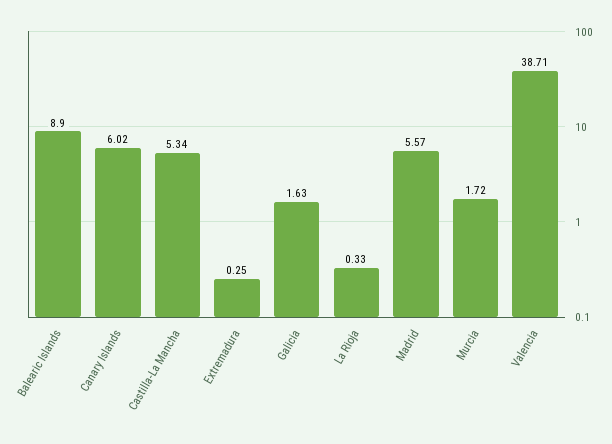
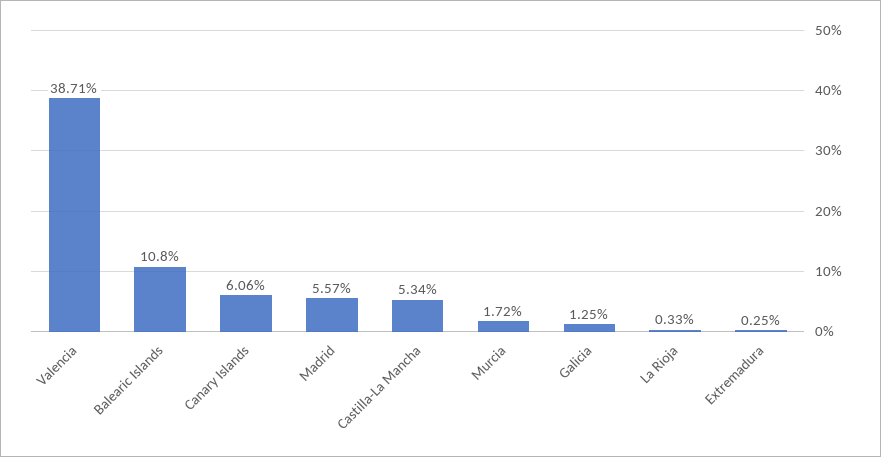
Balearic Islands: 8.9 -> 10.8
Canary Islands: 6.02 -> 6.06
Galicia: 1.63 -> 1.25

